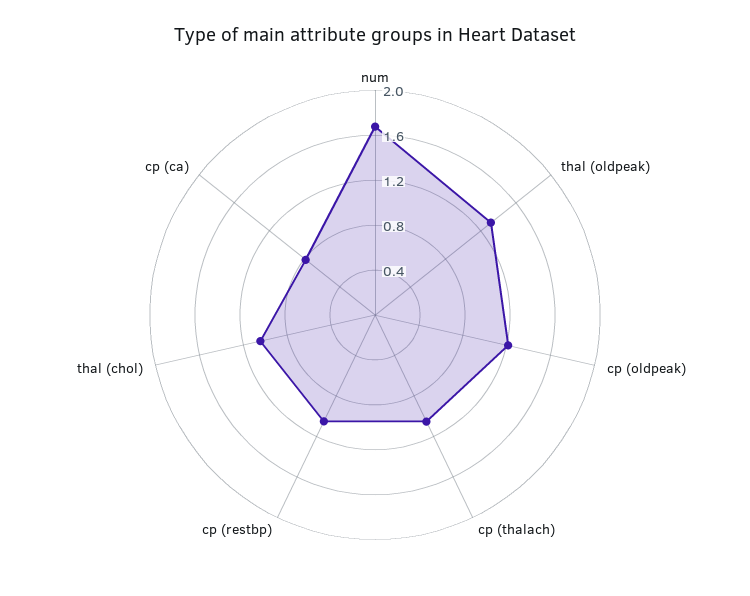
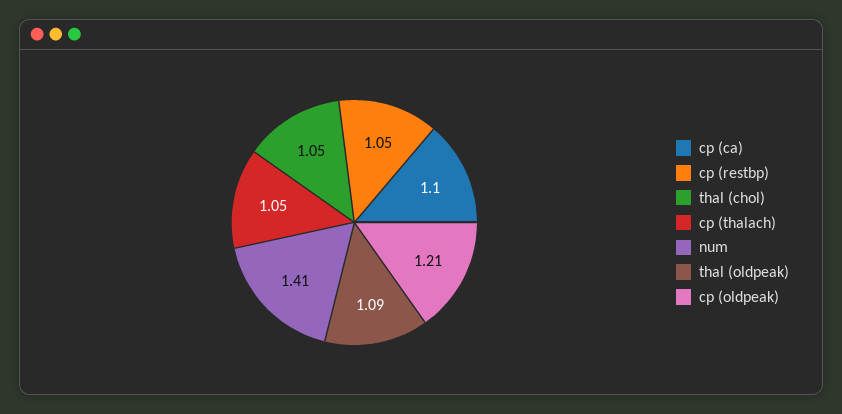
num: 1.7 -> 1.41
thal (oldpeak): 1.3 -> 1.09
cp (ca): 0.8 -> 1.1

